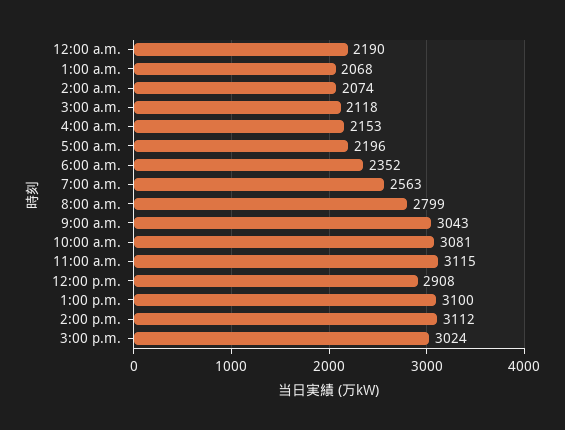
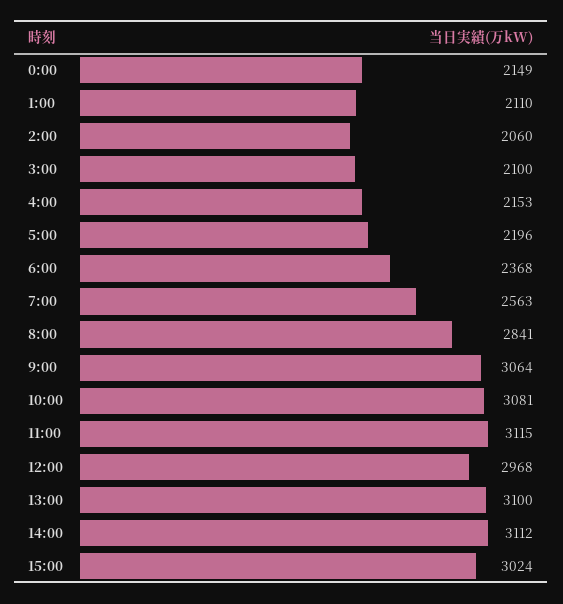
12:00 a.m.: 2190 -> 2149
1:00 a.m.: 2068 -> 2110
2:00 a.m.: 2074 -> 2060
3:00 a.m.: 2118 -> 2100
6:00 a.m.: 2352 -> 2368
8:00 a.m.: 2799 -> 2841
9:00 a.m.: 3043 -> 3064
12:00 p.m.: 2908 -> 2968

